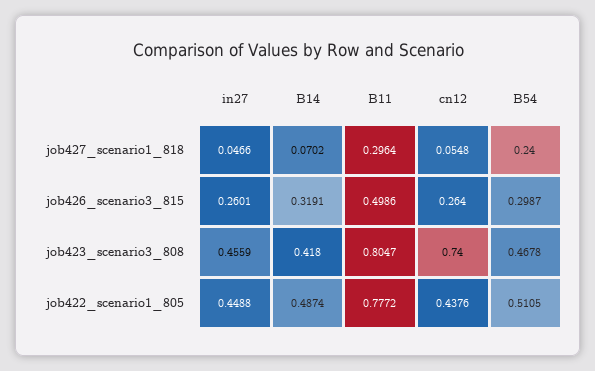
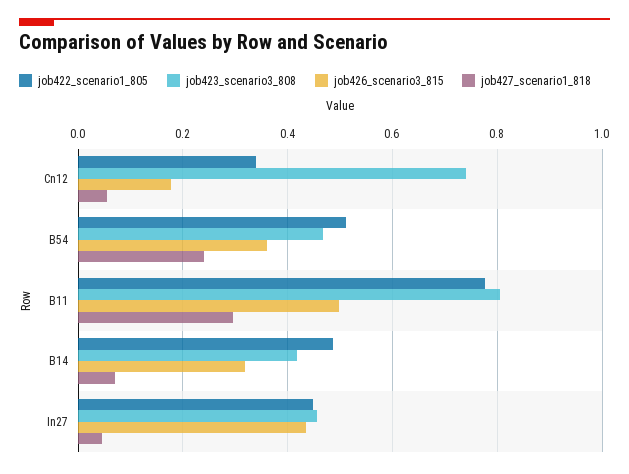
job426_scenario3_815, in27: 0.2601 -> 0.44
job426_scenario3_815, cn12: 0.264 -> 0.18
job426_scenario3_815, B54: 0.2987 -> 0.36
job422_scenario1_805, cn12: 0.4376 -> 0.34

